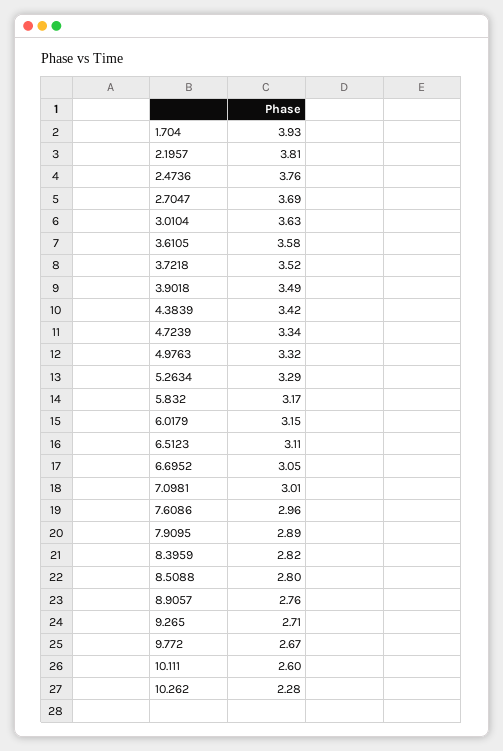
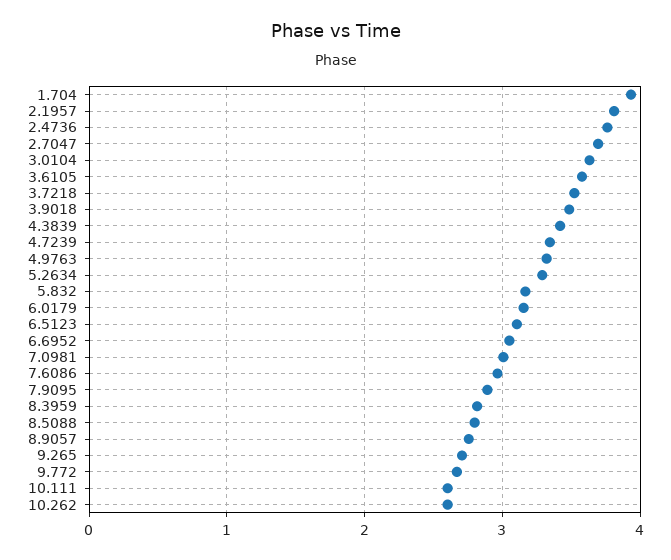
10.262: 2.28 -> 2.6

